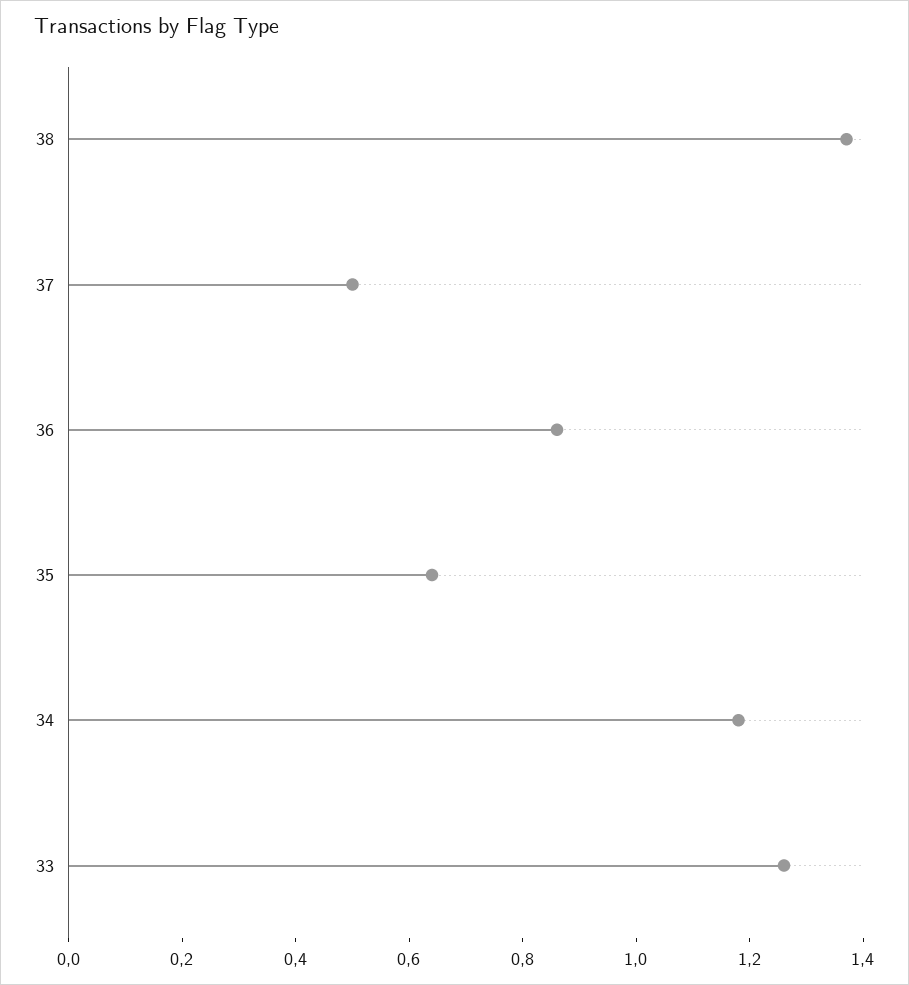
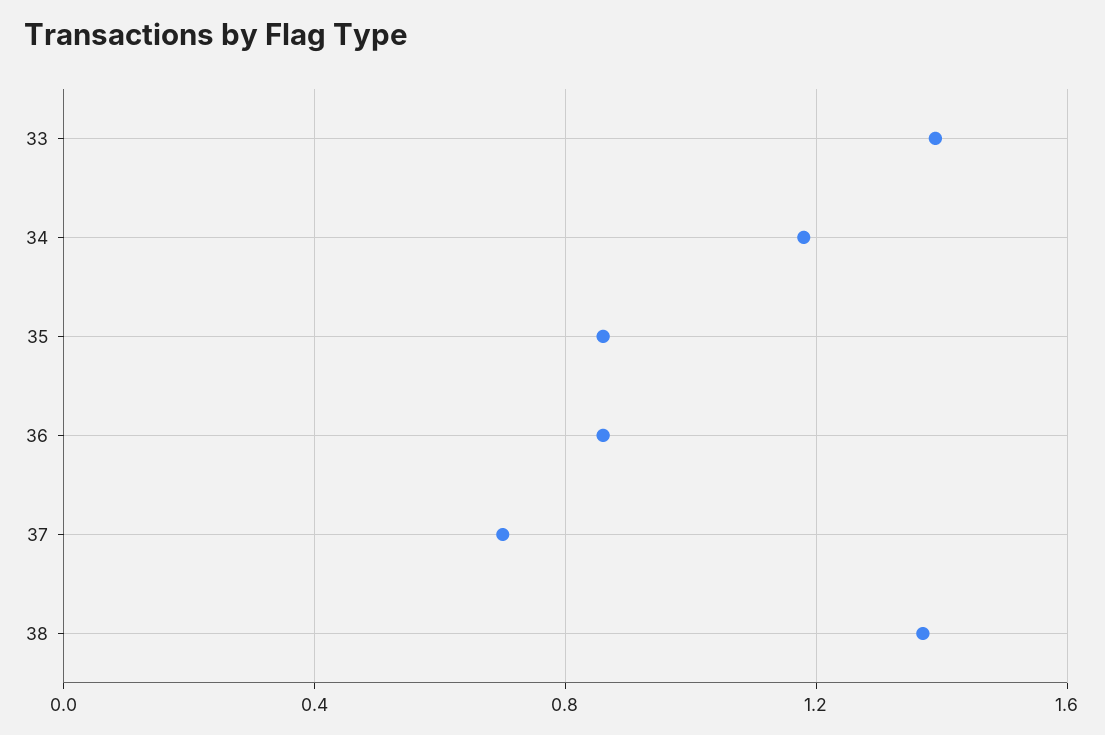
37: 0.5 -> 0.7
35: 0.65 -> 0.85
33: 1.25 -> 1.4

